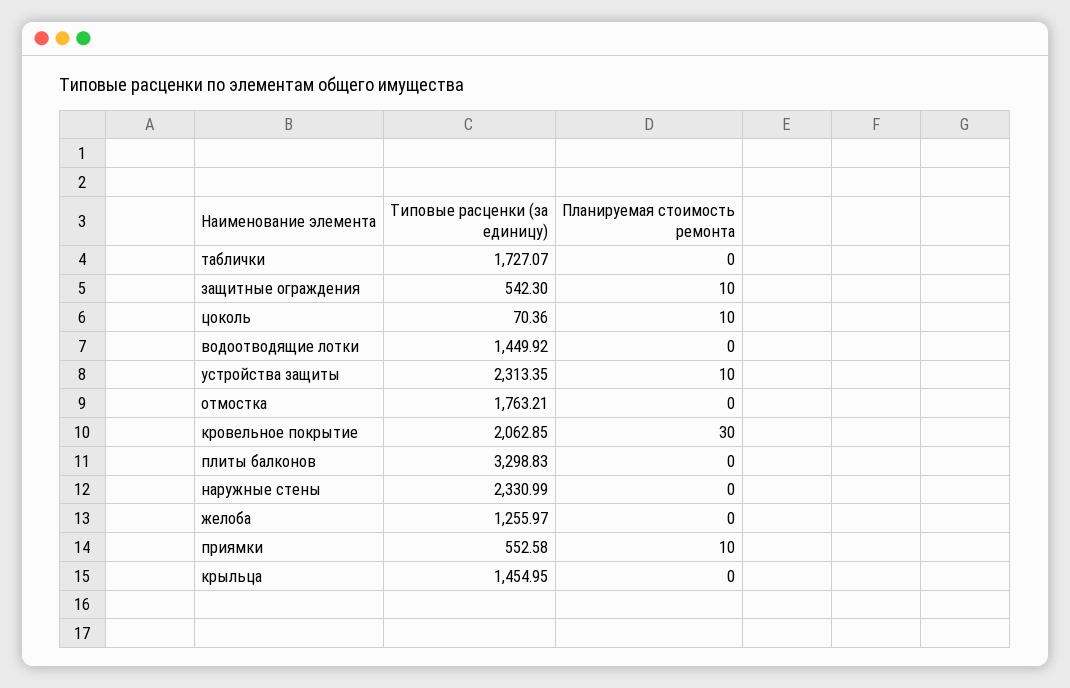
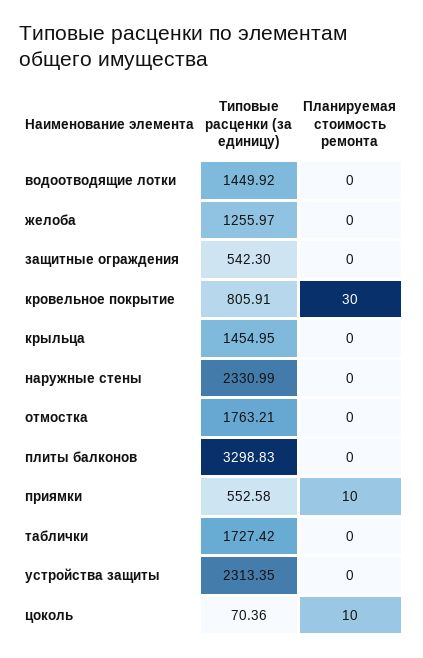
Типовые расценки (за единицу), таблички: 1727.07 -> 1727.42
Планируемая стоимость ремонта, защитные ограждения: 10 -> 0
Планируемая стоимость ремонта, устройства защиты: 10 -> 0
Типовые расценки (за единицу), кровельное покрытие: 2062.85 -> 805.91

